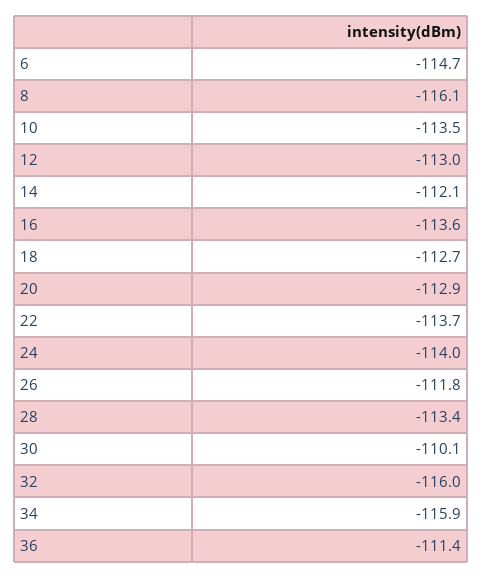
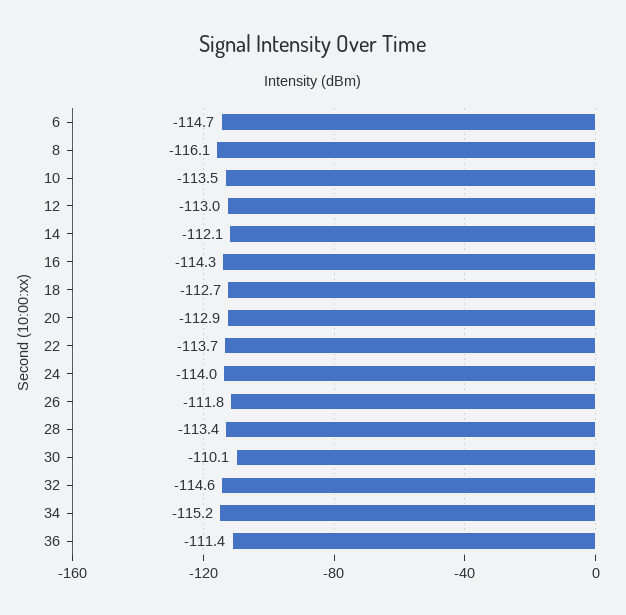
16: -113.6 -> -114.3
32: -116 -> -114.6
34: -115.9 -> -115.2

